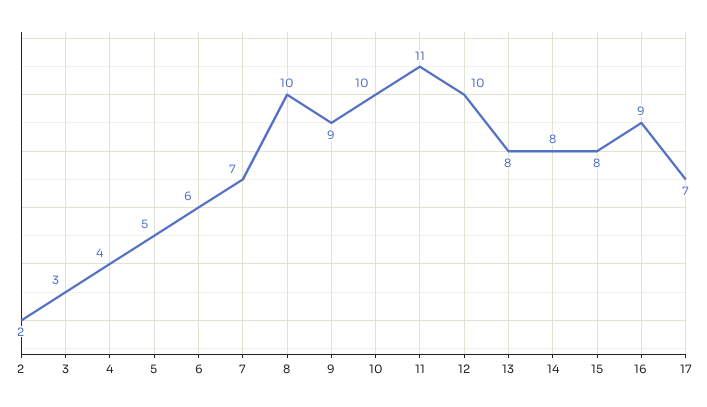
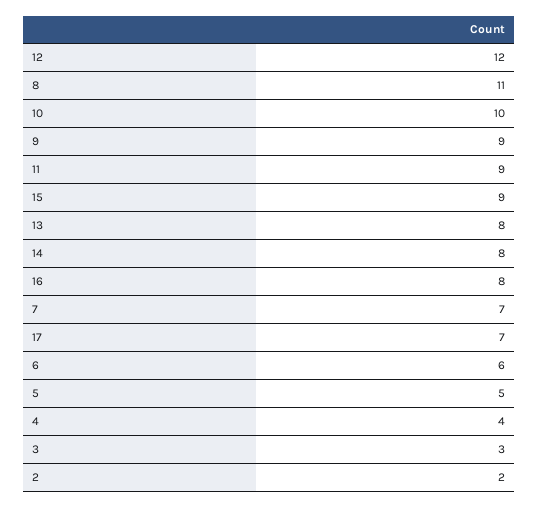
8: 10 -> 11
11: 11 -> 9
12: 10 -> 12
15: 8 -> 9
16: 9 -> 8

